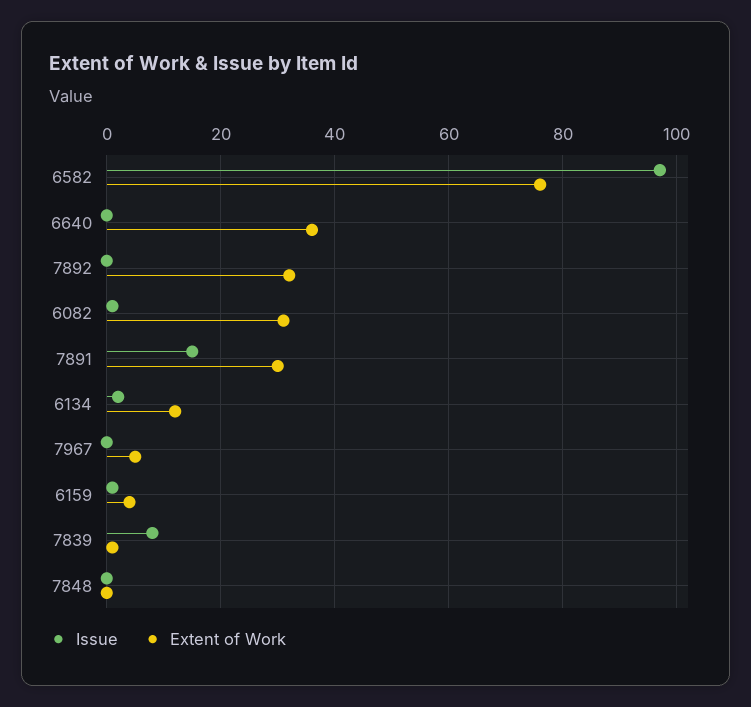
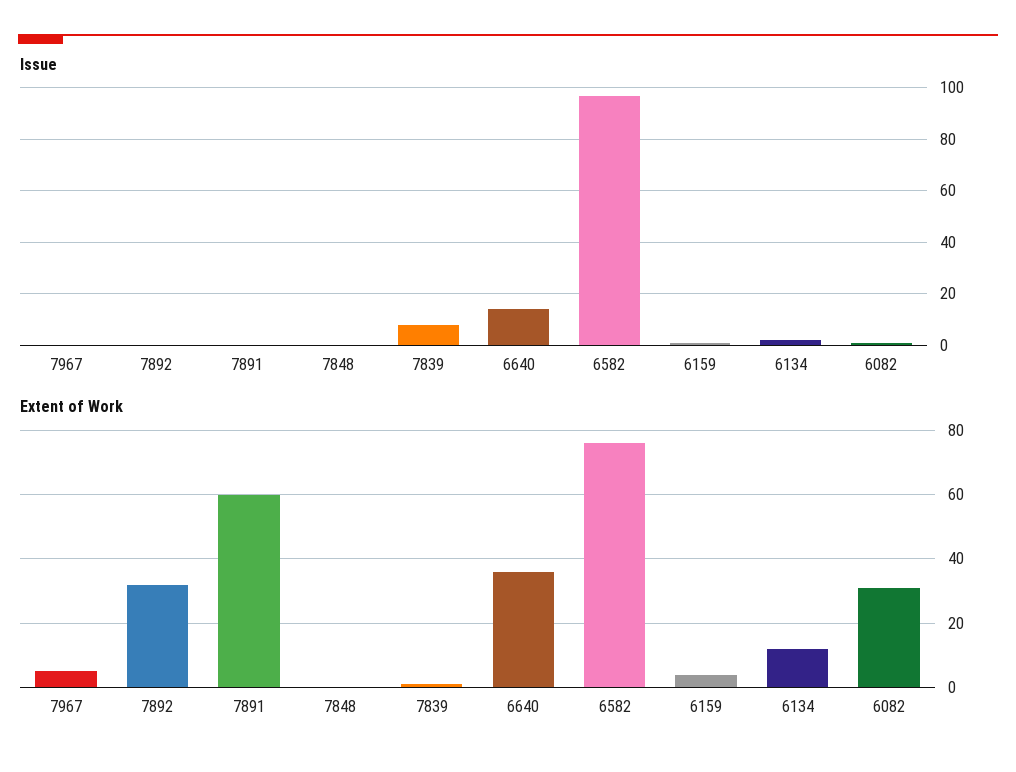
Issue, 6640: 0 -> 15
Issue, 7891: 15 -> 0
Extent of Work, 7891: 30 -> 60

